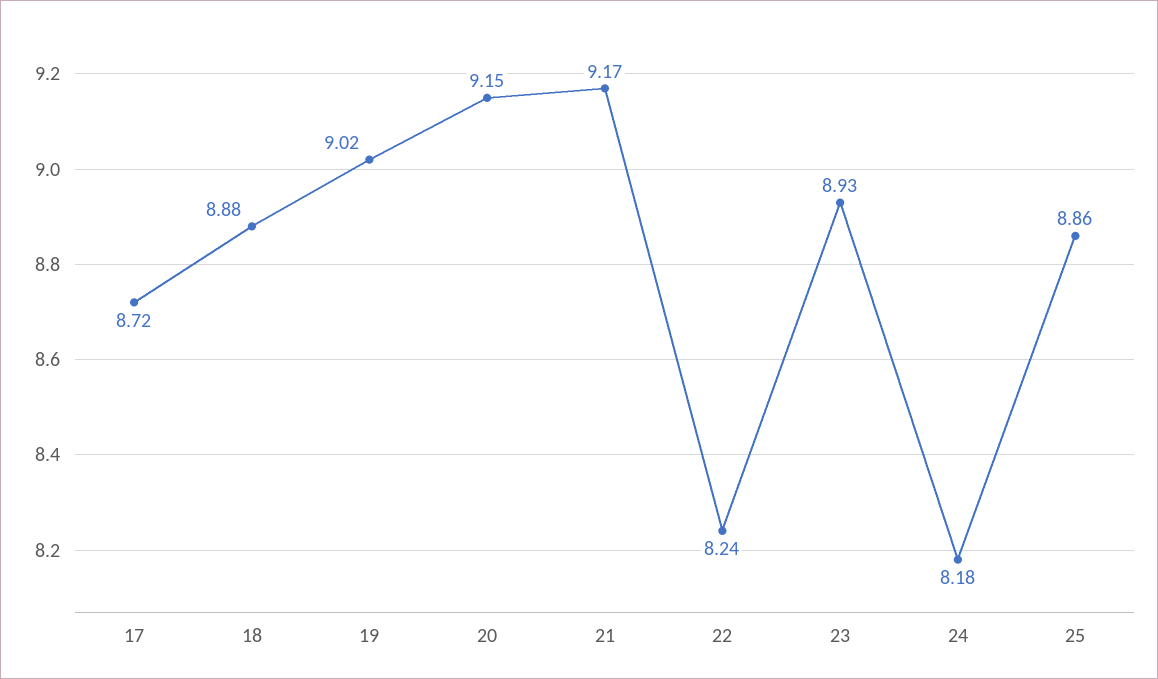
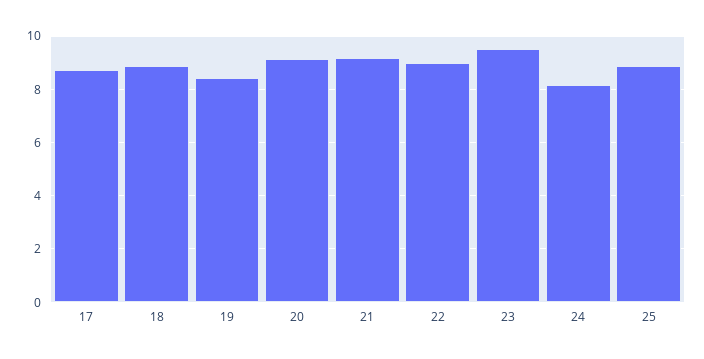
19: 9.02 -> 8.5
22: 8.24 -> 9
23: 8.93 -> 9.5

